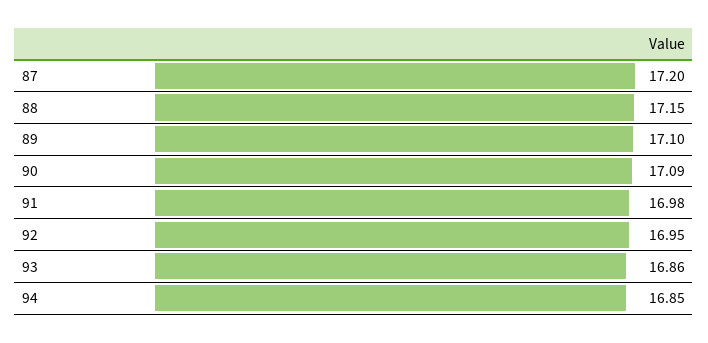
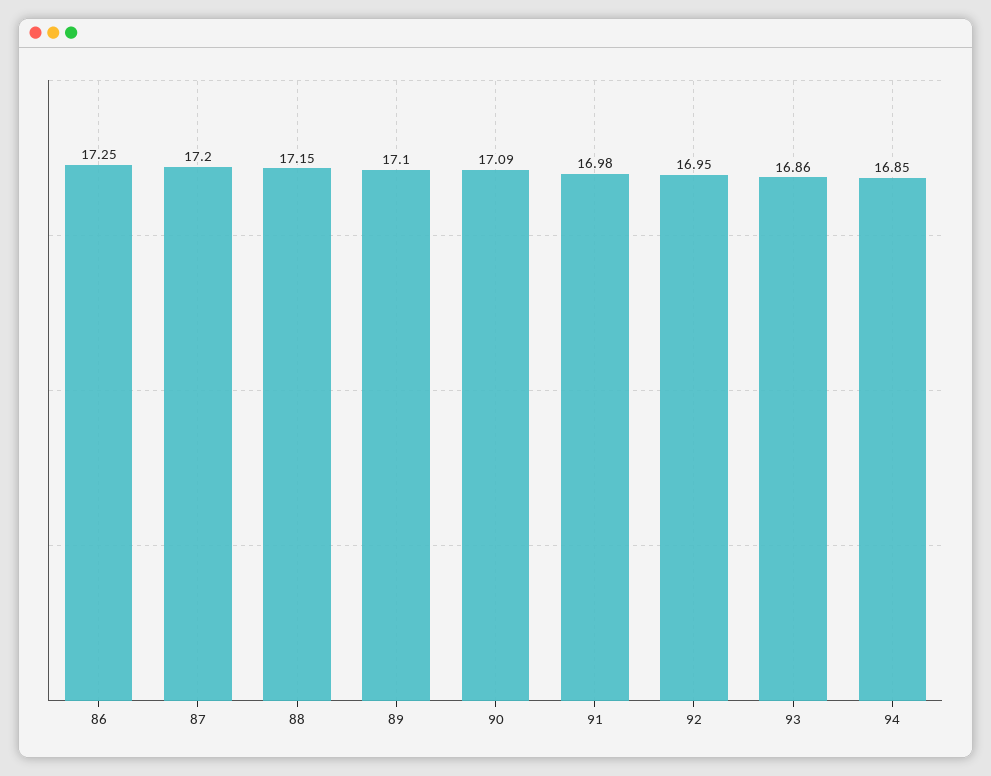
86: none -> 17.25

